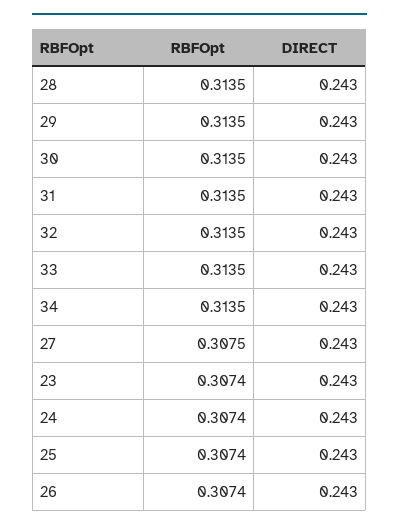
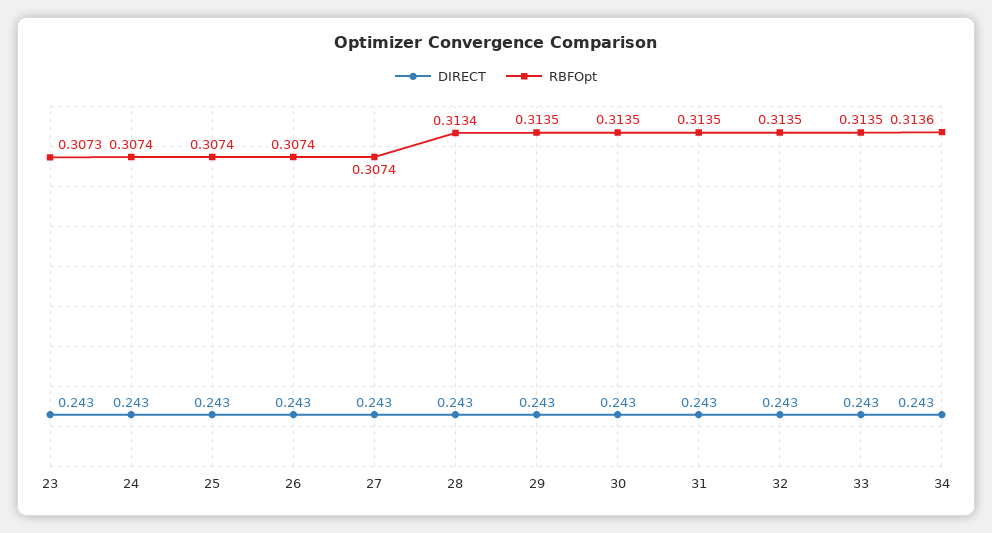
RBFOpt, 28: 0.3135 -> 0.3134
RBFOpt, 34: 0.3135 -> 0.3136
RBFOpt, 27: 0.3075 -> 0.3074
RBFOpt, 23: 0.3074 -> 0.3073

